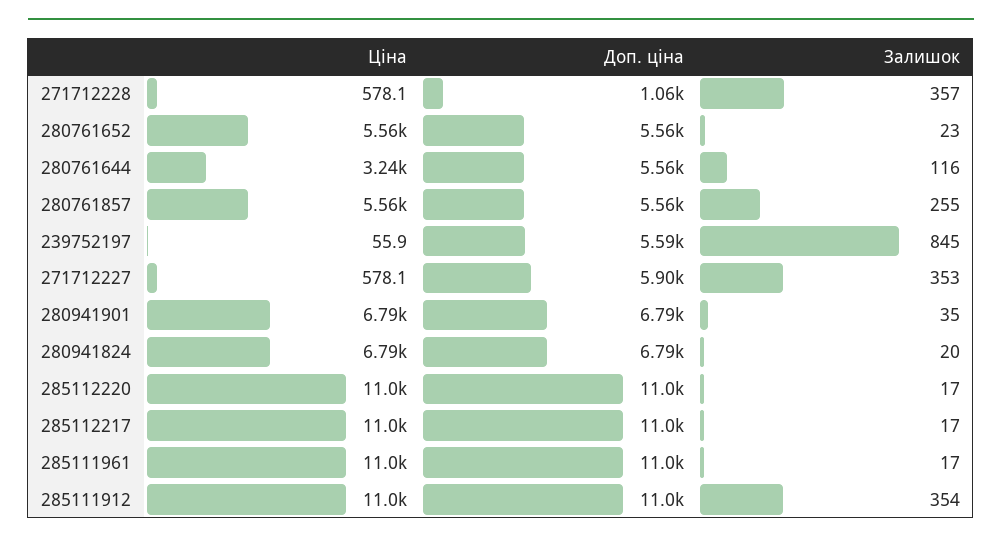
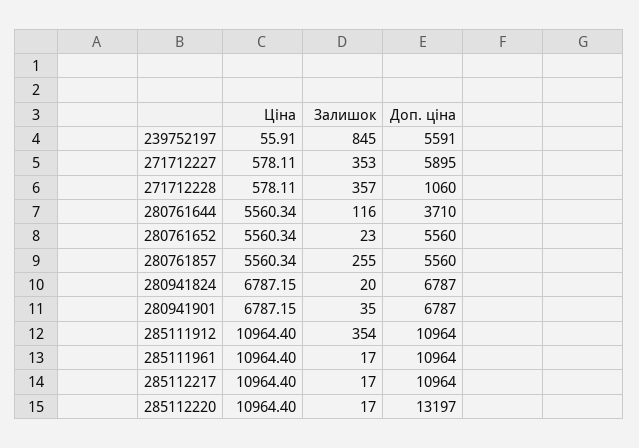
Ціна, 280761644: 3240 -> 5560.34
Доп. ціна, 280761644: 5560 -> 3710
Доп. ціна, 285112220: 11000 -> 13197

